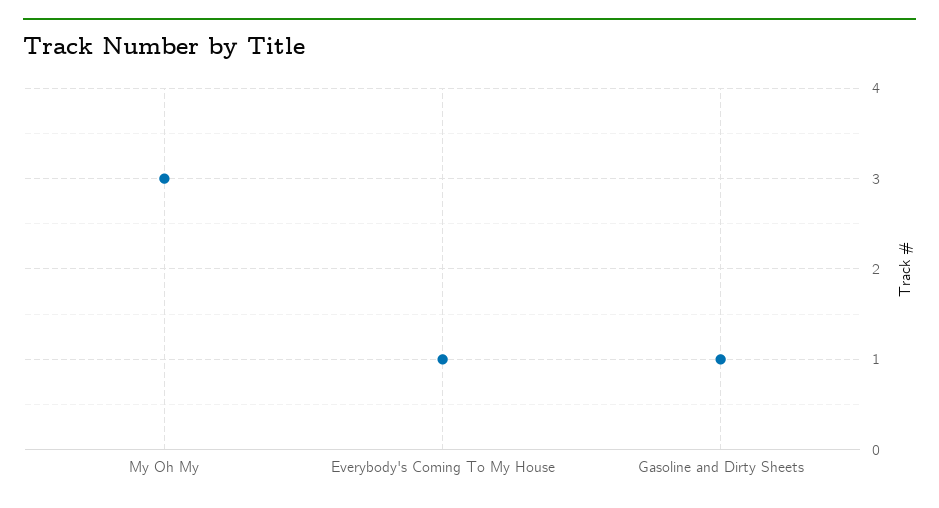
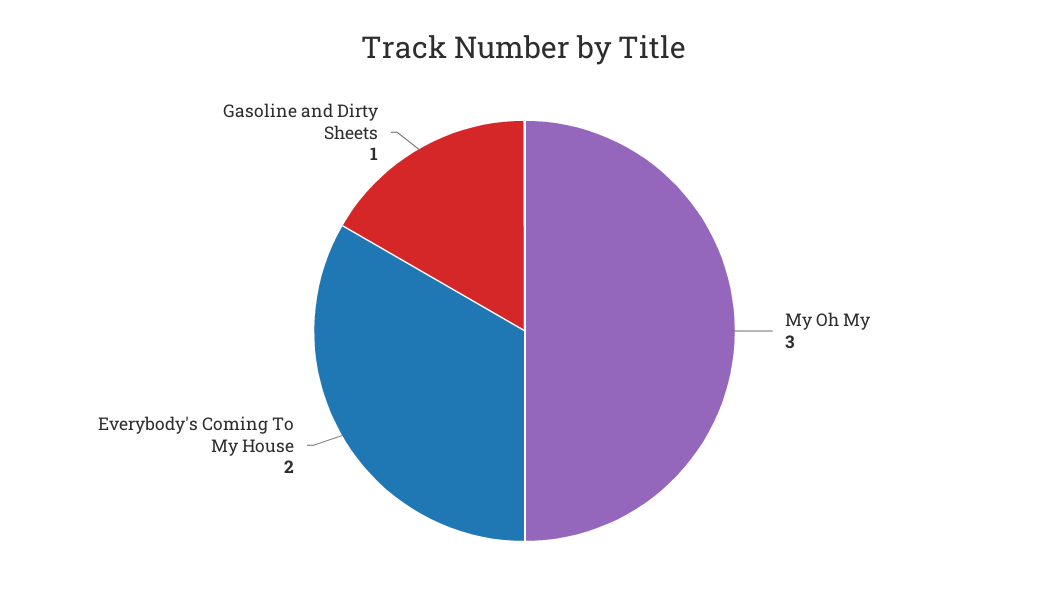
Everybody's Coming To My House: 1 -> 2

